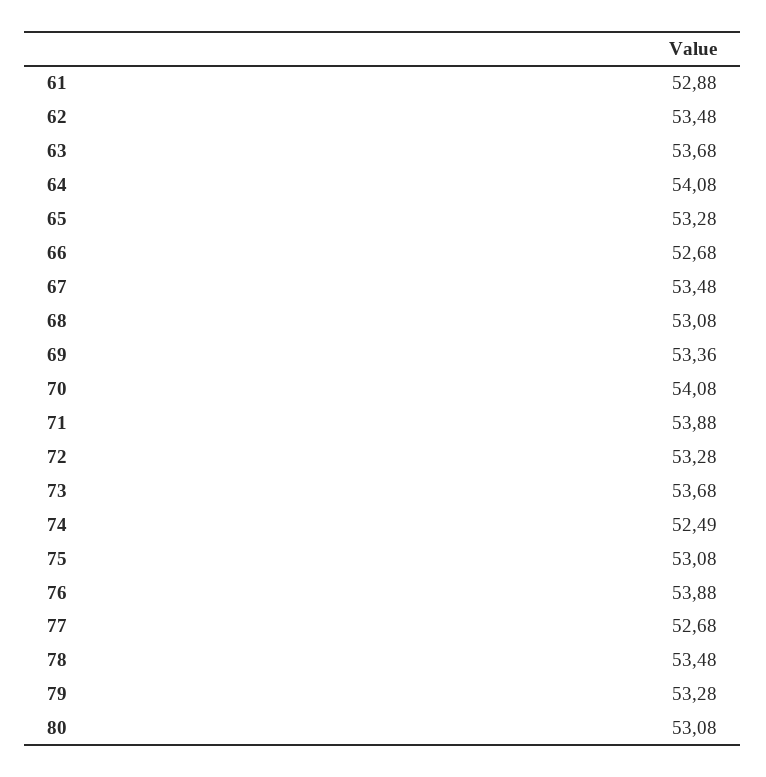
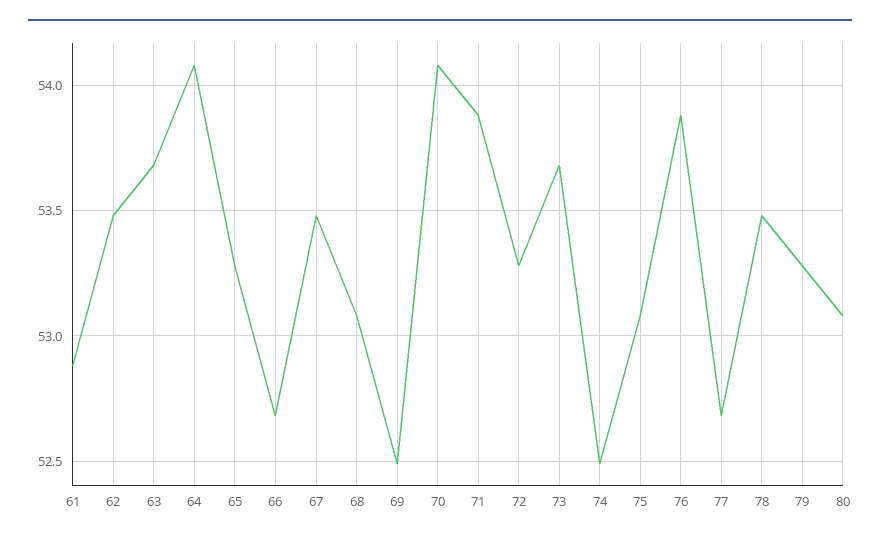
69: 53.36 -> 52.5

